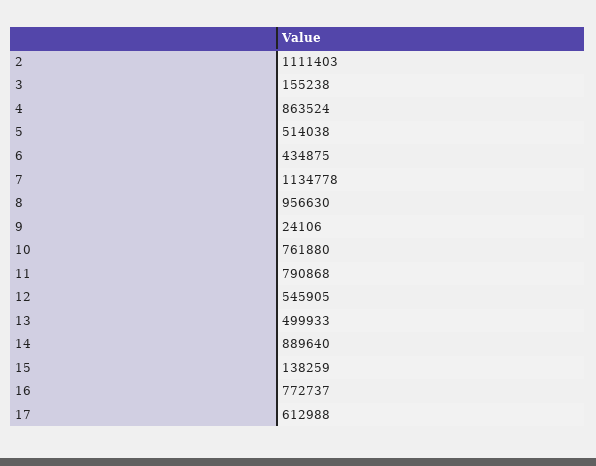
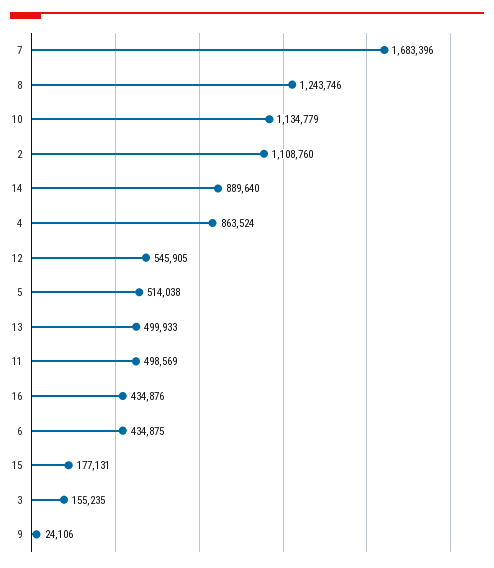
2: 1111403 -> 1108760
3: 155238 -> 155235
7: 1134778 -> 1683396
8: 956630 -> 1243746
10: 761880 -> 1134779
11: 790868 -> 498569
15: 138259 -> 177131
16: 772737 -> 434876
17: 612988 -> none

